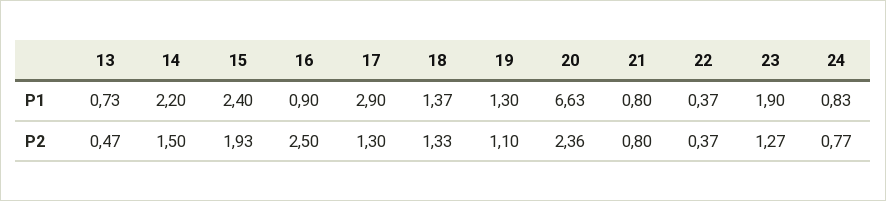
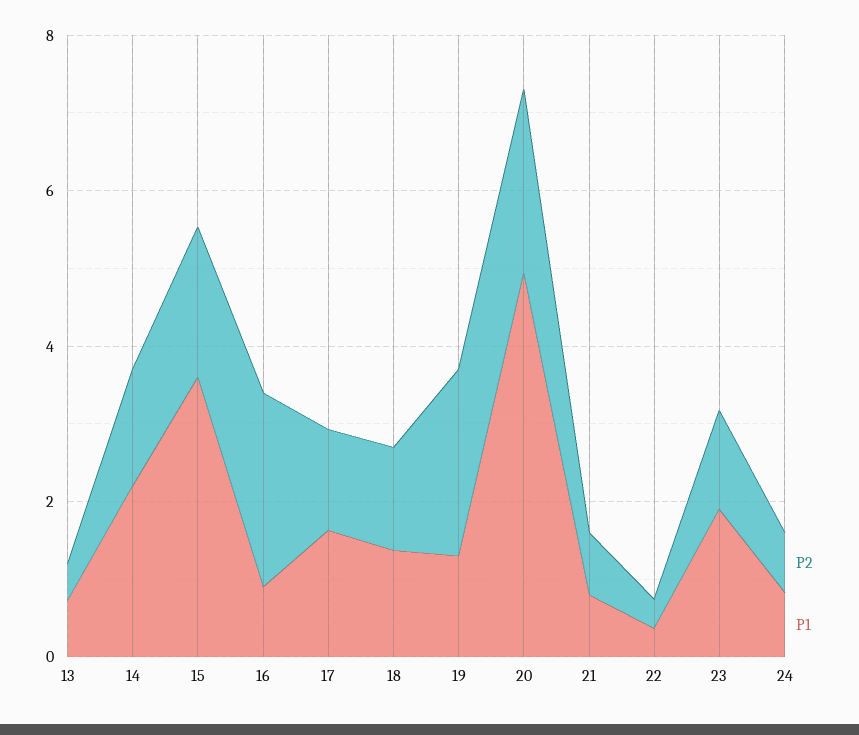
P1, 15: 2.4 -> 3.5
P1, 17: 2.9 -> 1.5
P1, 20: 6.63 -> 5
P2, 19: 1.1 -> 2.5

